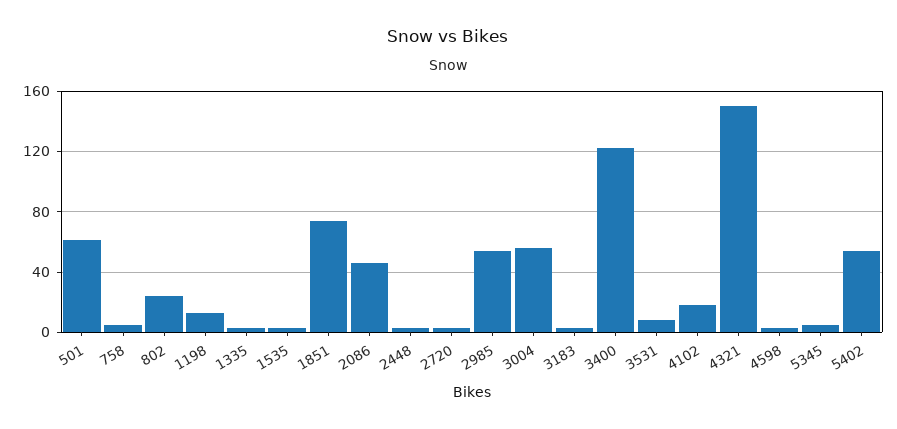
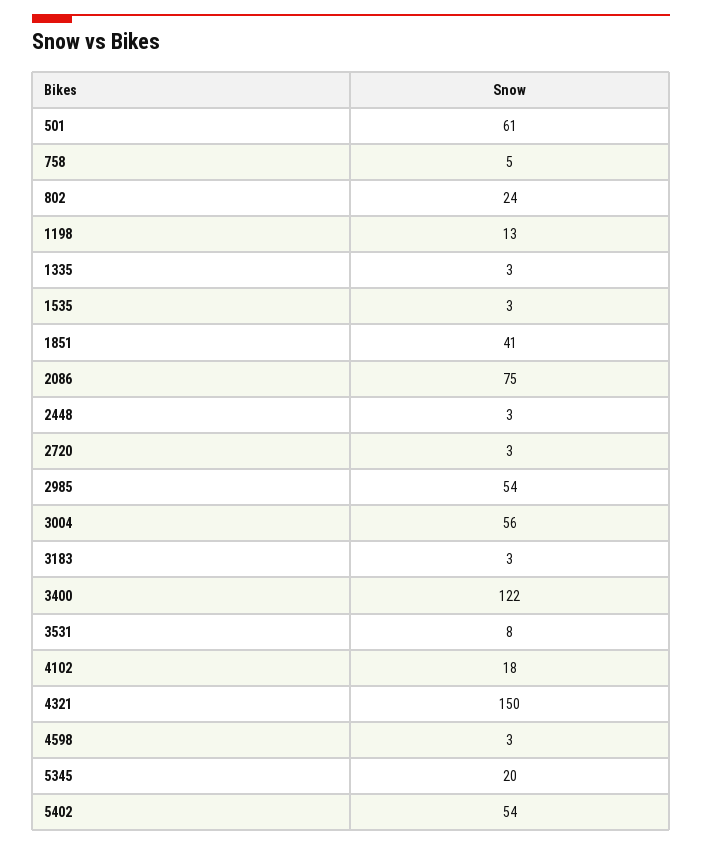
1851: 75 -> 41
2086: 45 -> 75
5345: 5 -> 20

